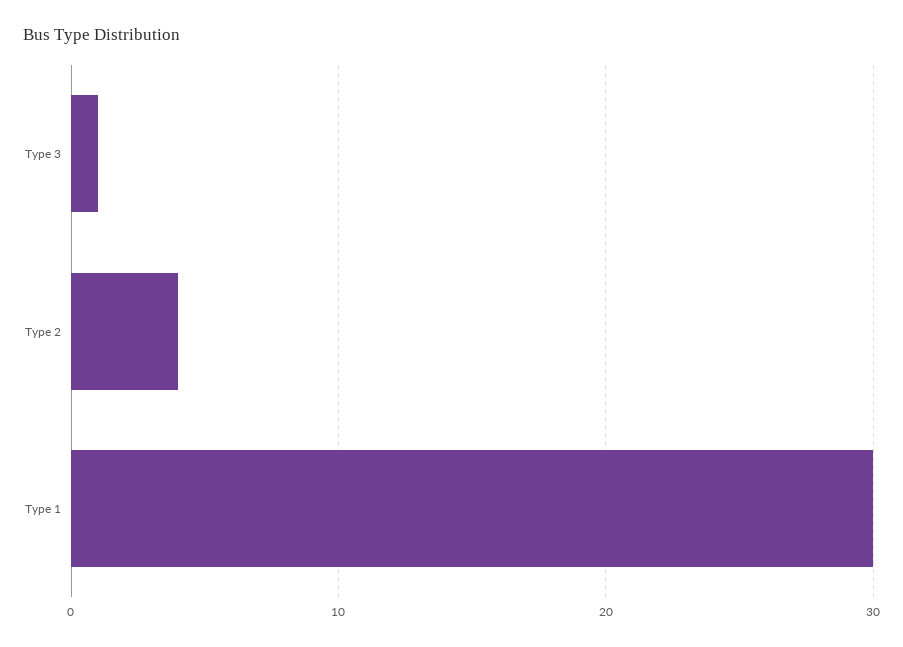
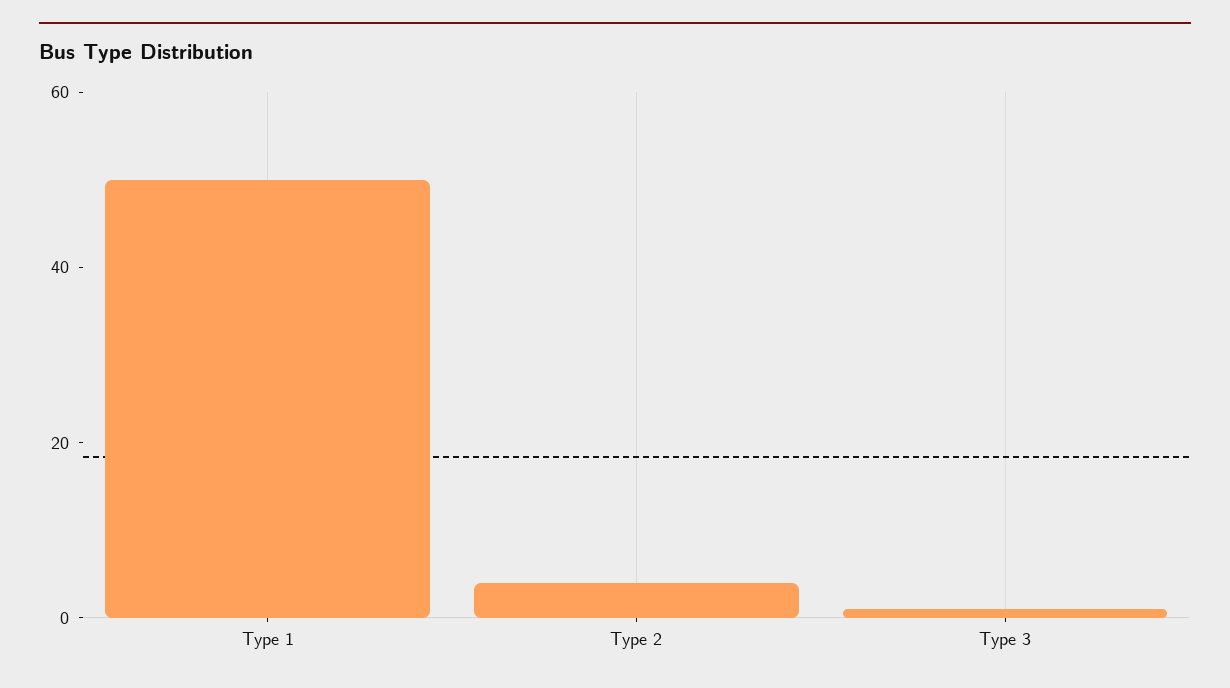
Type 1: 30 -> 50

